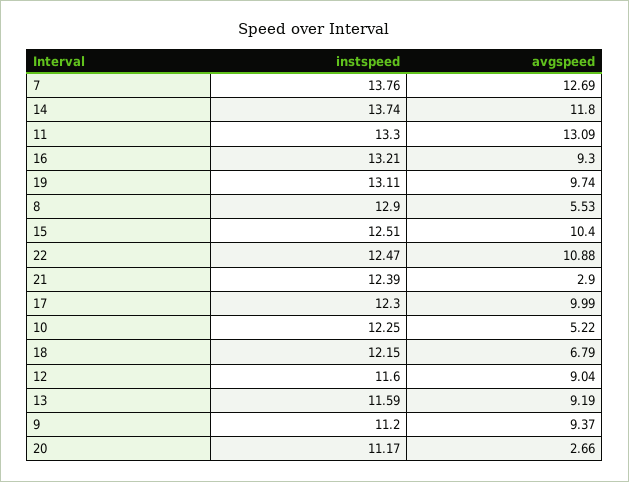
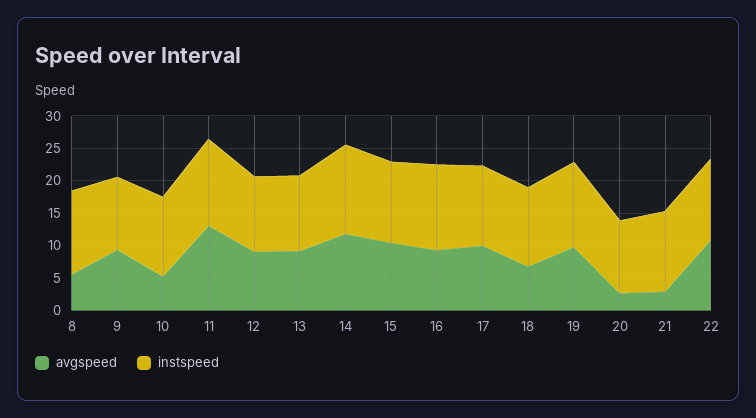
instspeed, 7: 13.76 -> none
avgspeed, 7: 12.69 -> none

